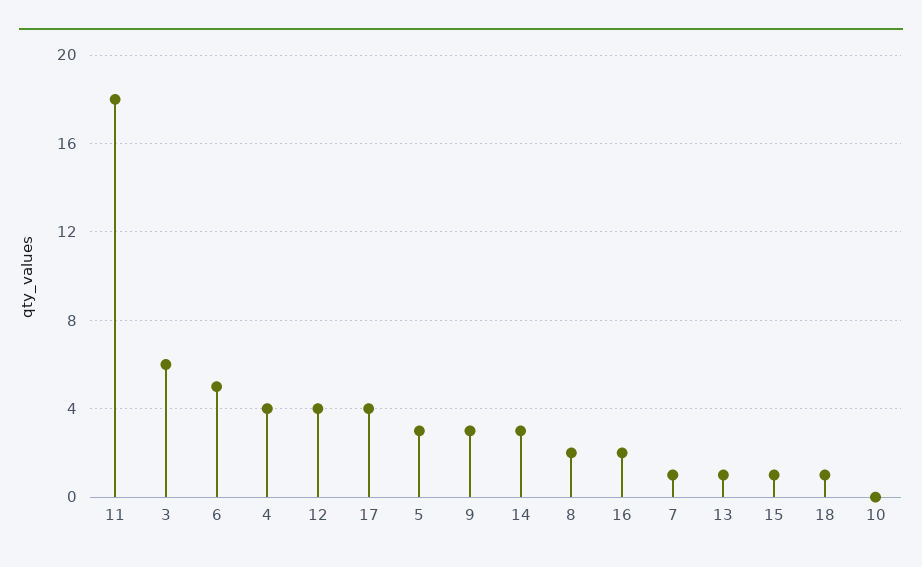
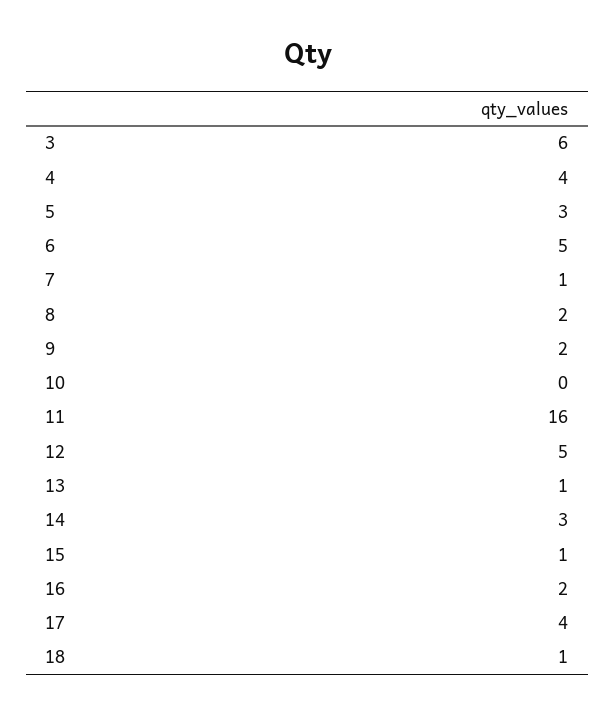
11: 18 -> 16
12: 4 -> 5
9: 3 -> 2

